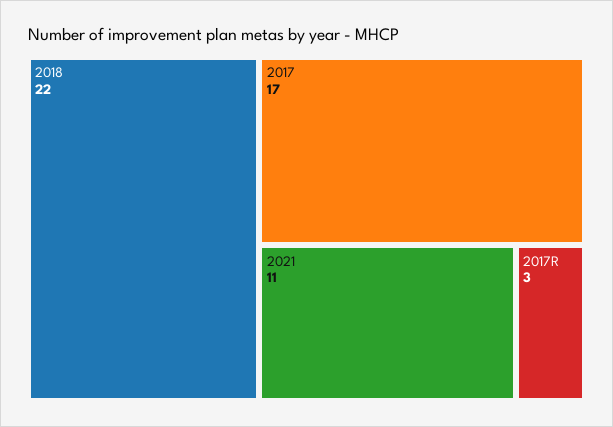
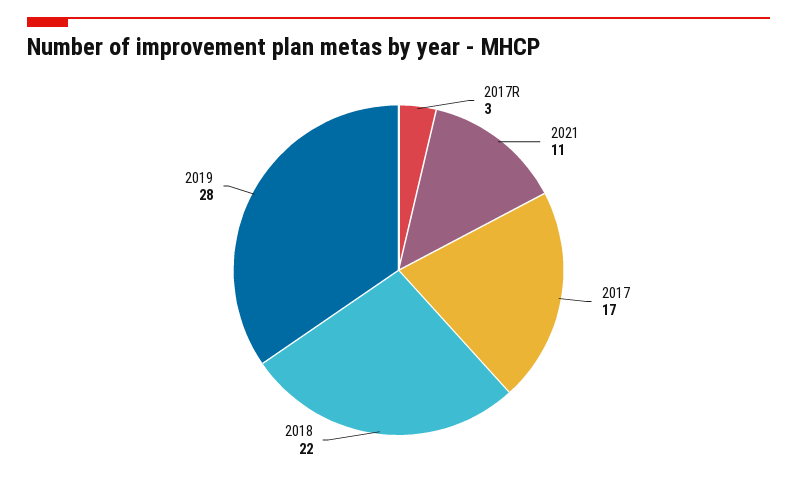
2019: none -> 28

